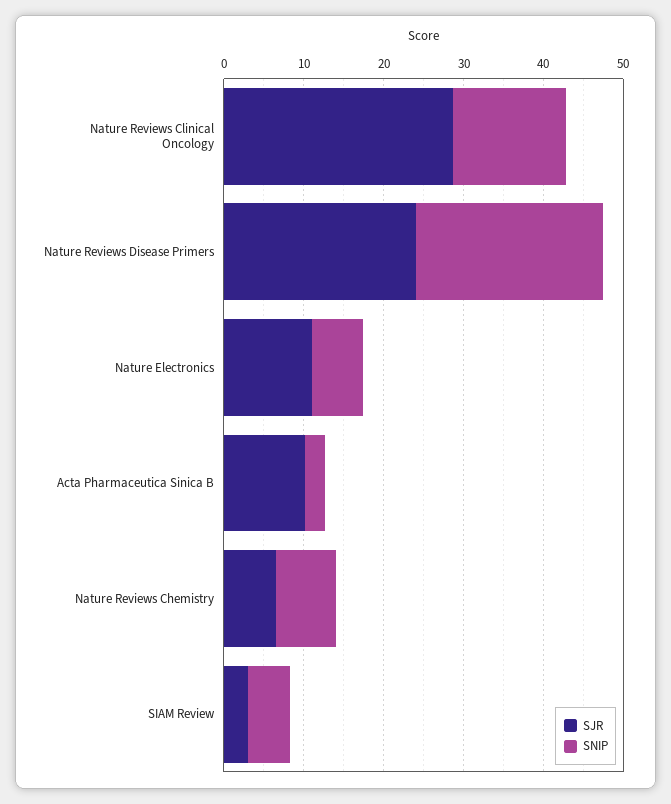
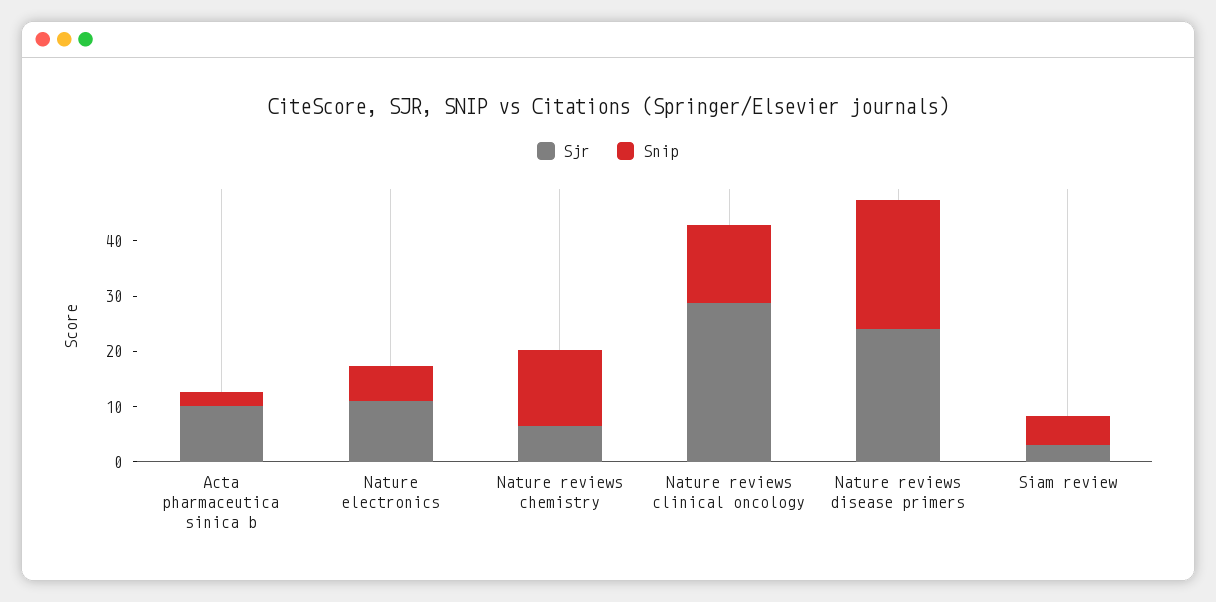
SNIP, Nature Reviews Chemistry: 8 -> 14

